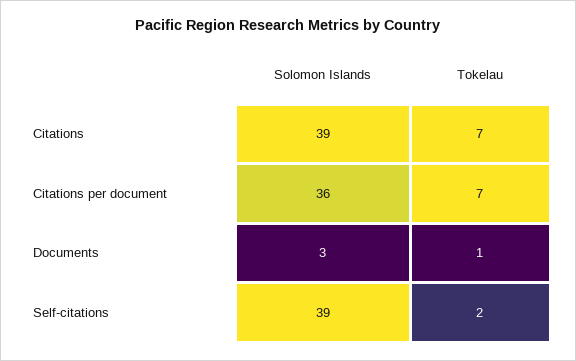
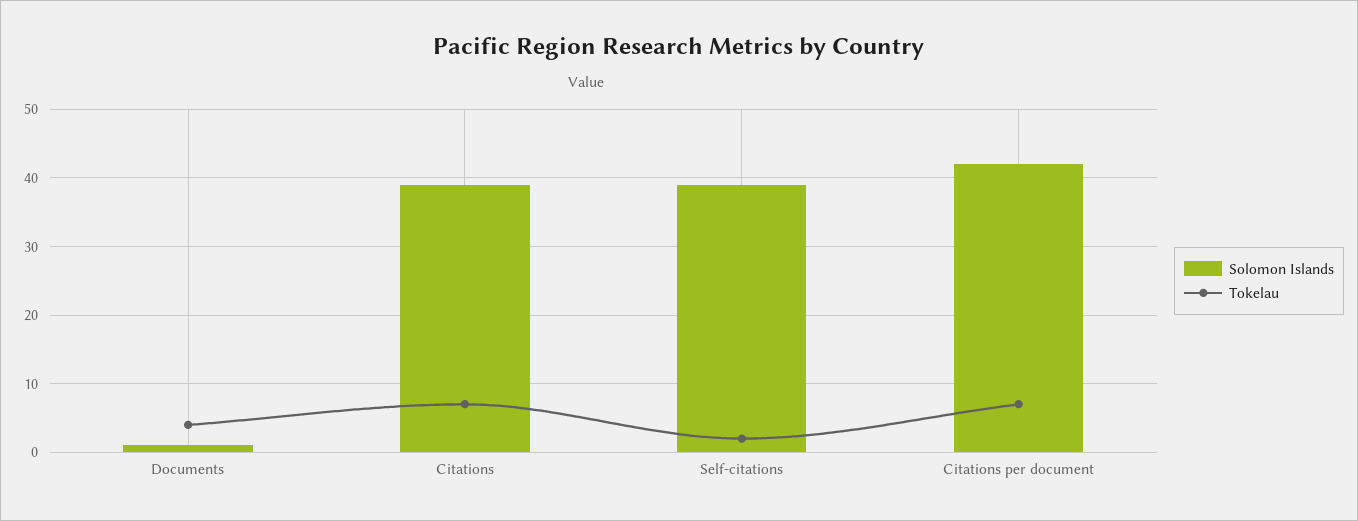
Solomon Islands, Citations per document: 36 -> 42
Solomon Islands, Documents: 3 -> 1
Tokelau, Documents: 1 -> 4

